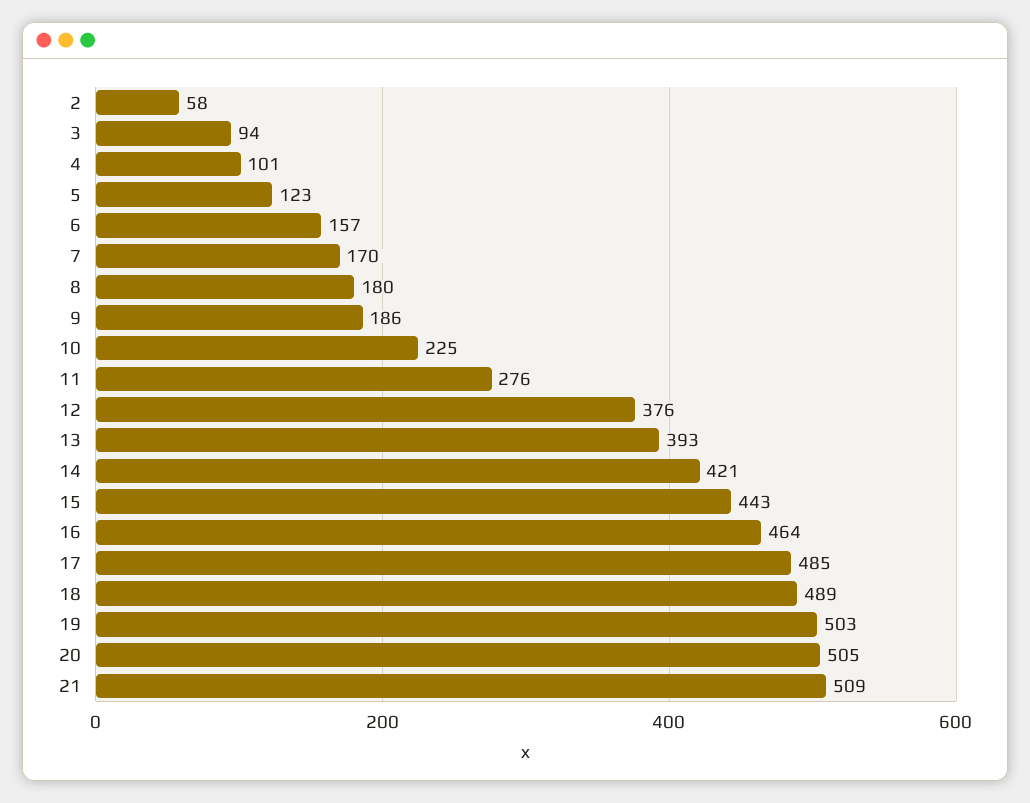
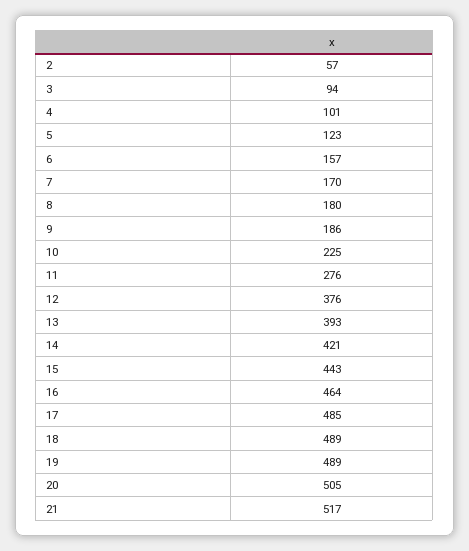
2: 58 -> 57
19: 503 -> 489
21: 509 -> 517

